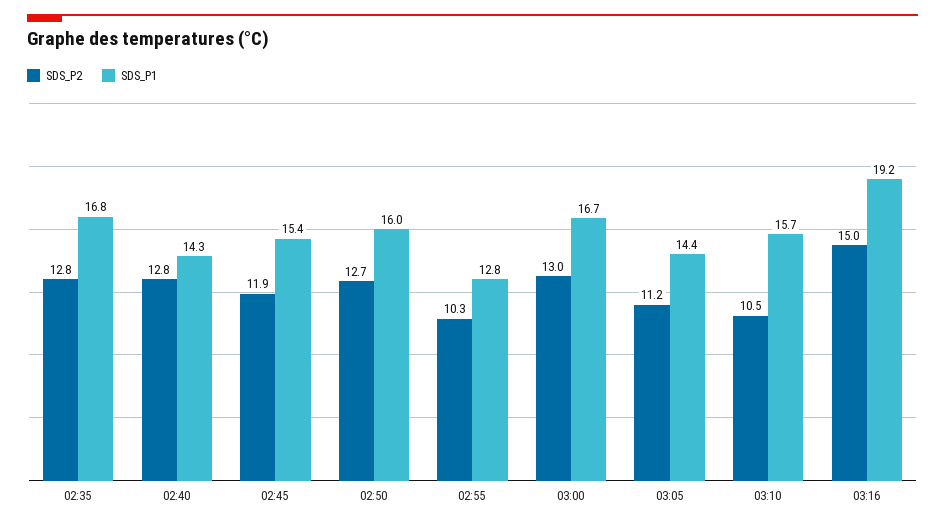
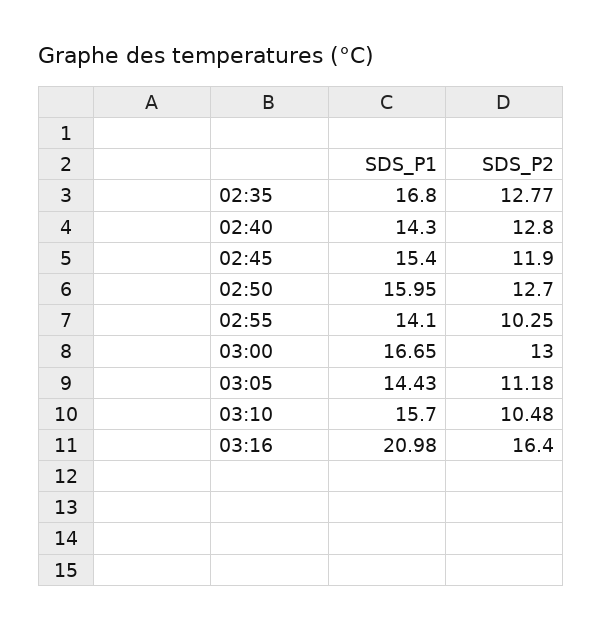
SDS_P1, 02:55: 12.8 -> 14.1
SDS_P2, 03:16: 15 -> 16.4
SDS_P1, 03:16: 19.2 -> 20.98

